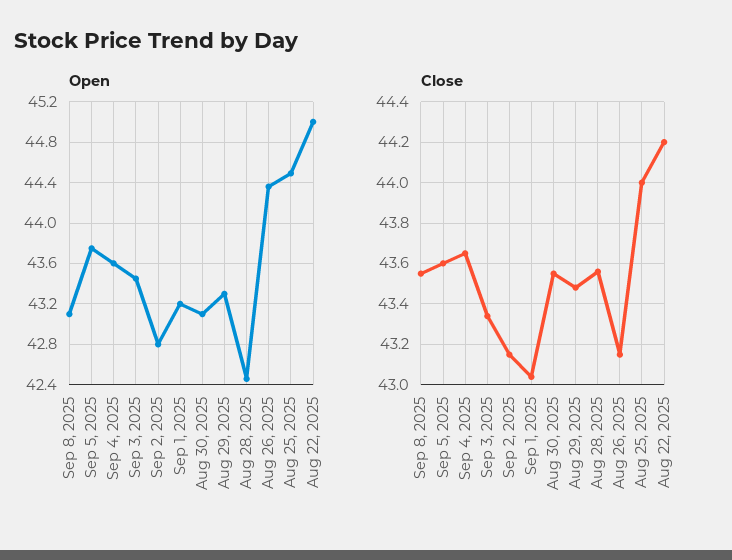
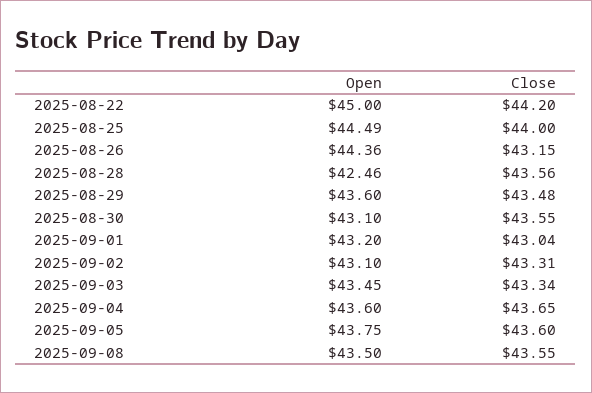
Open, Sep 8, 2025: 43.1 -> 43.5
Open, Sep 2, 2025: 42.8 -> 43.1
Open, Aug 29, 2025: 43.3 -> 43.6
Close, Sep 2, 2025: 43.15 -> 43.31

